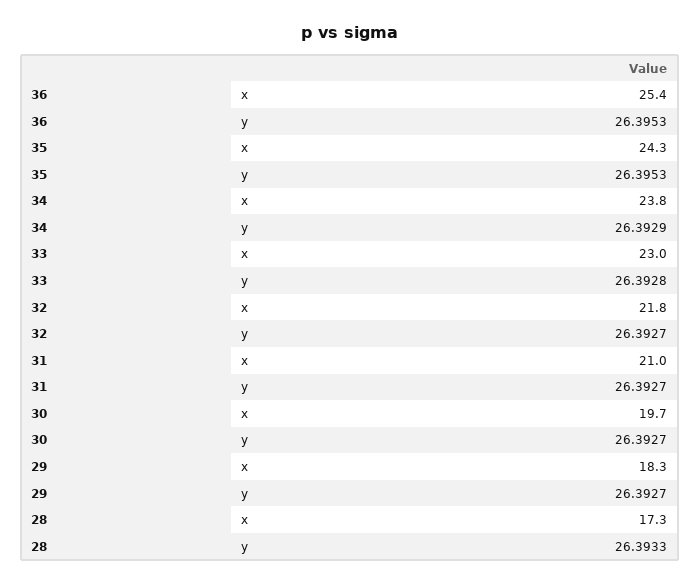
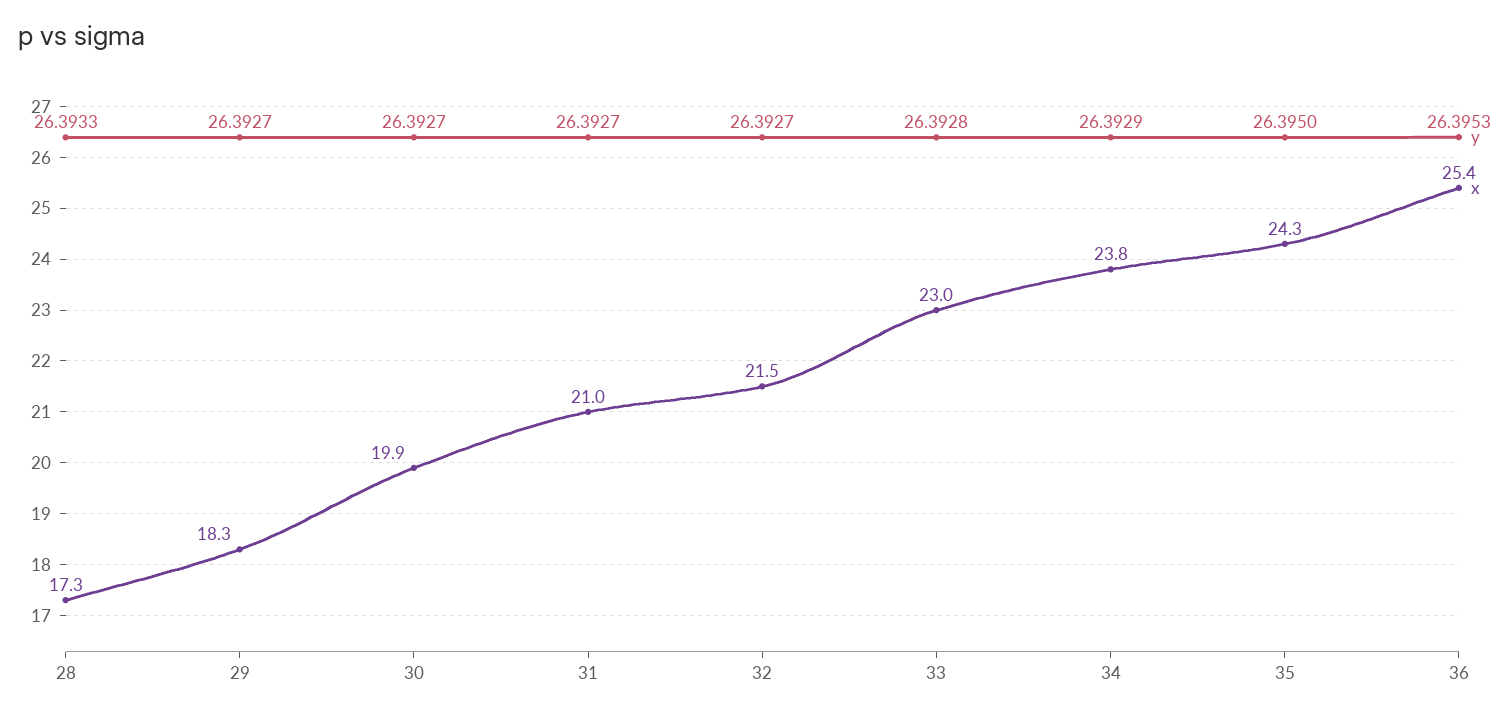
y, 35: 26.3953 -> 26.395
x, 32: 21.8 -> 21.5
x, 30: 19.7 -> 19.9

